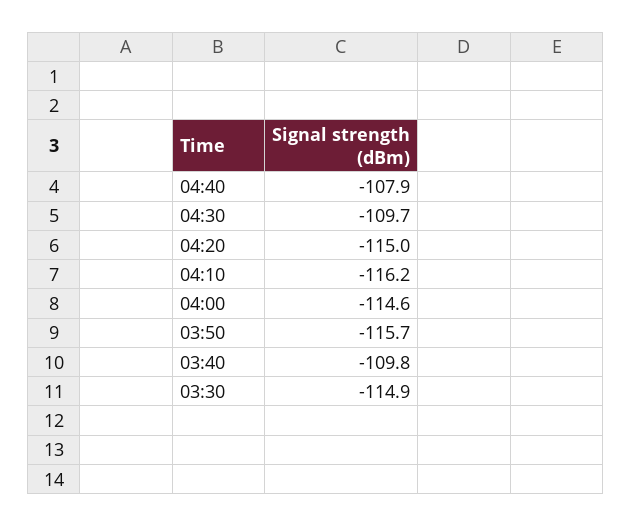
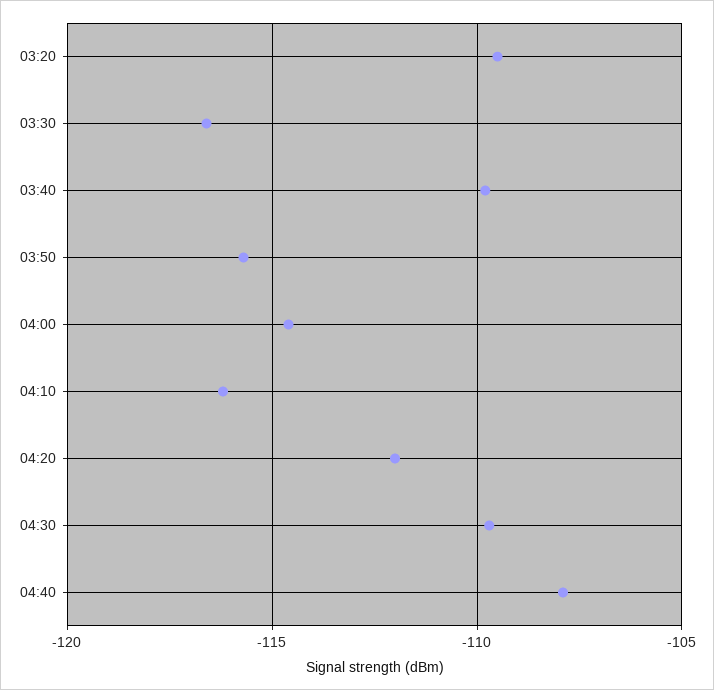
04:20: -115 -> -112
03:30: -114.9 -> -116.5
03:20: none -> -109.5

